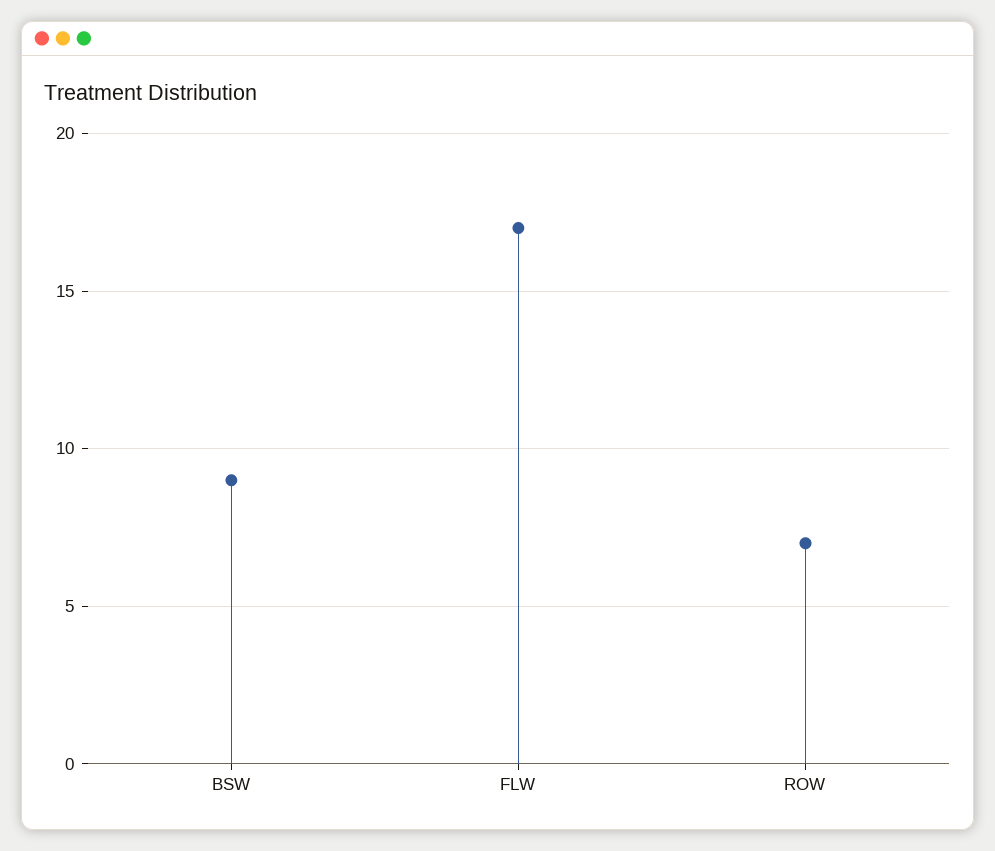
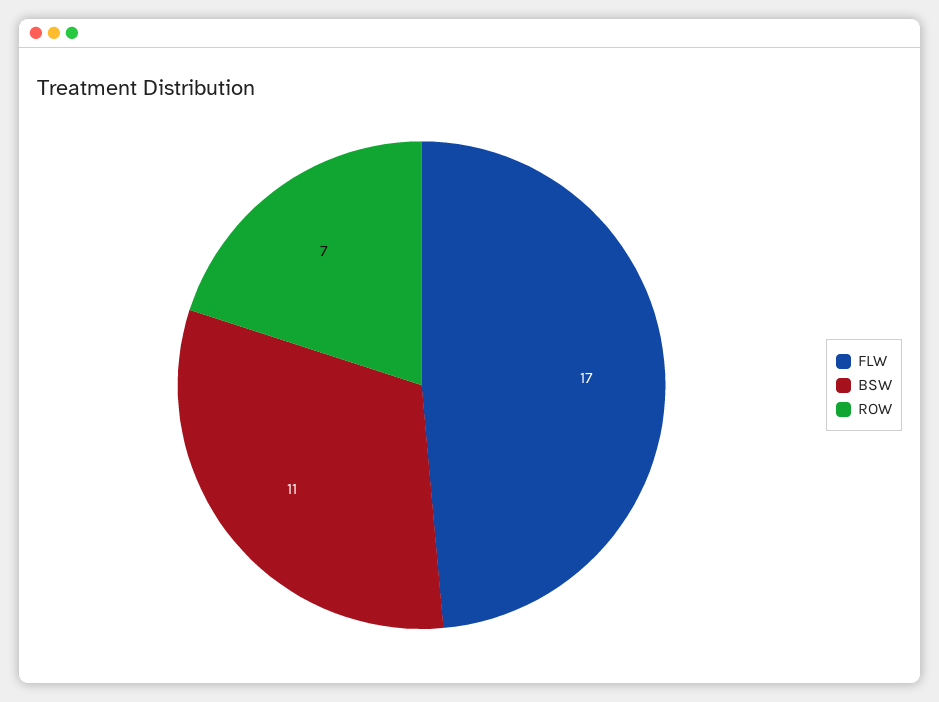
BSW: 9 -> 11

